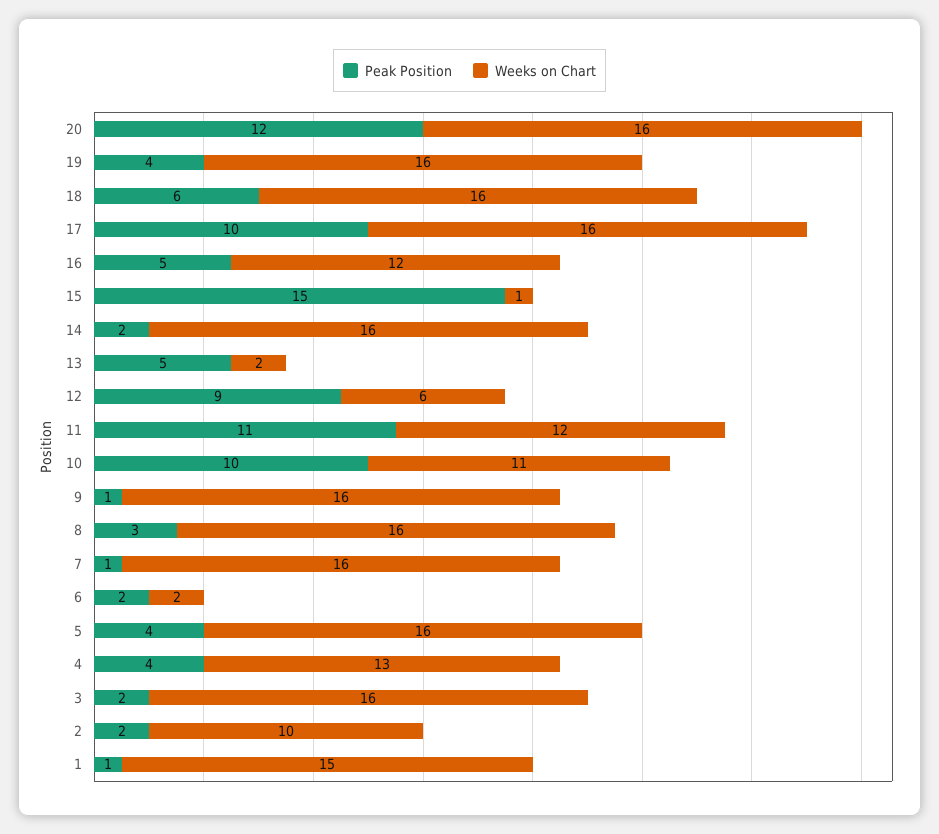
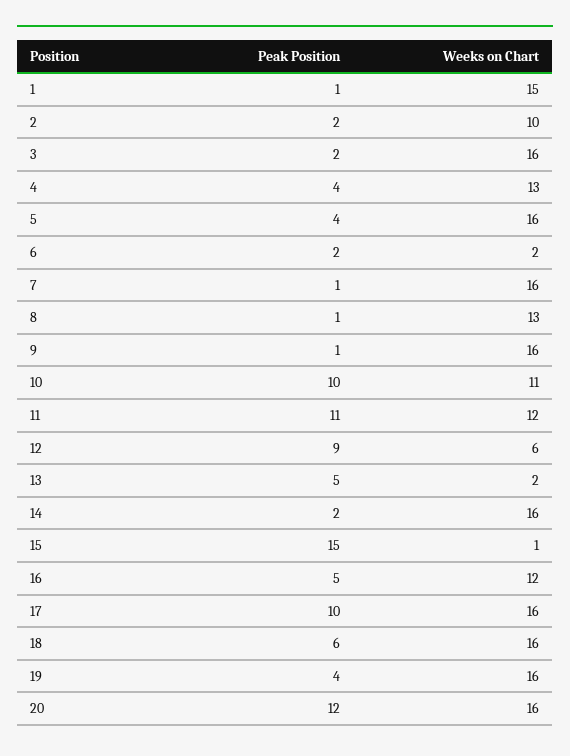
Peak Position, 8: 3 -> 1
Weeks on Chart, 8: 16 -> 13

